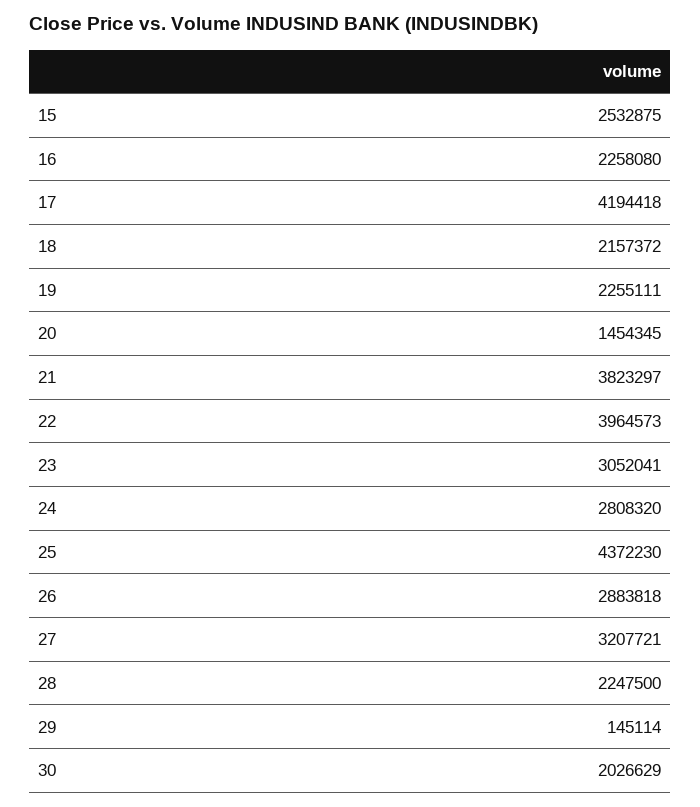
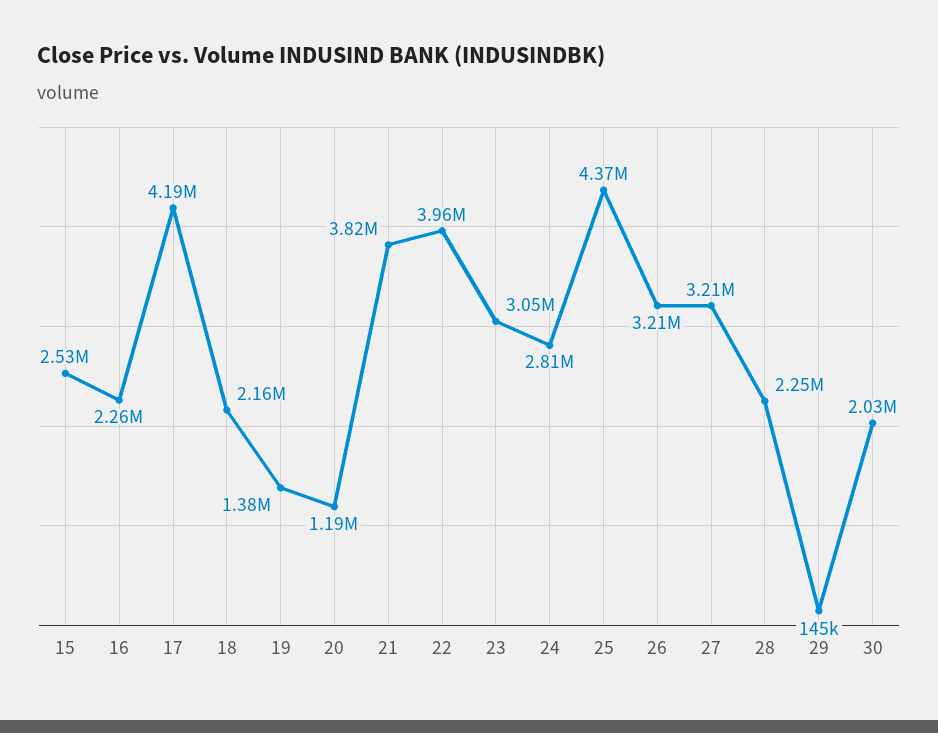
19: 2255111 -> 1380000
20: 1454345 -> 1190000
26: 2883818 -> 3210000

